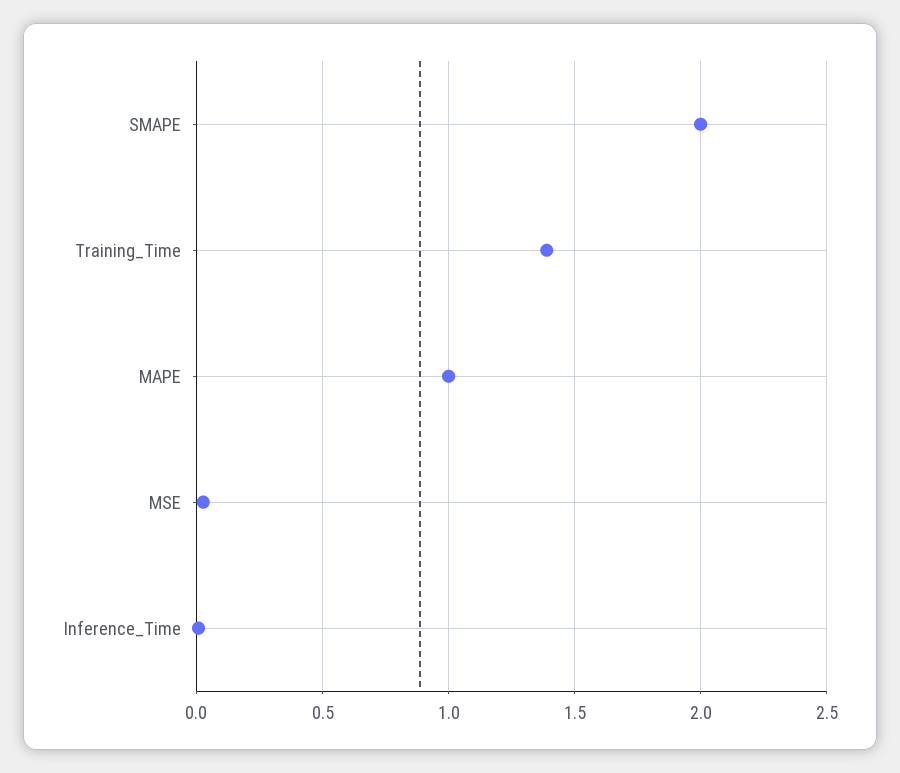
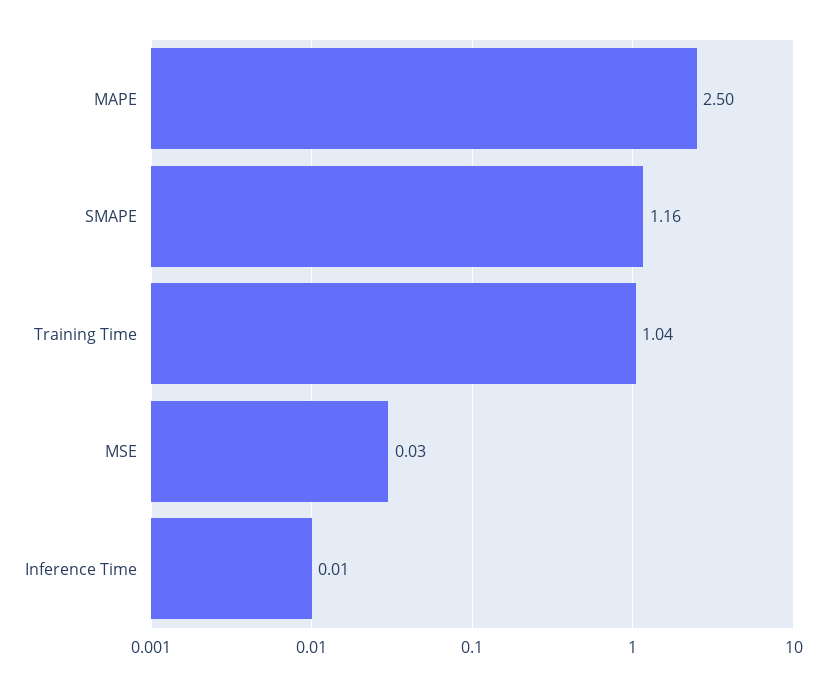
SMAPE: 2 -> 1.16
Training_Time: 1.4 -> 1.04
MAPE: 1 -> 2.5

